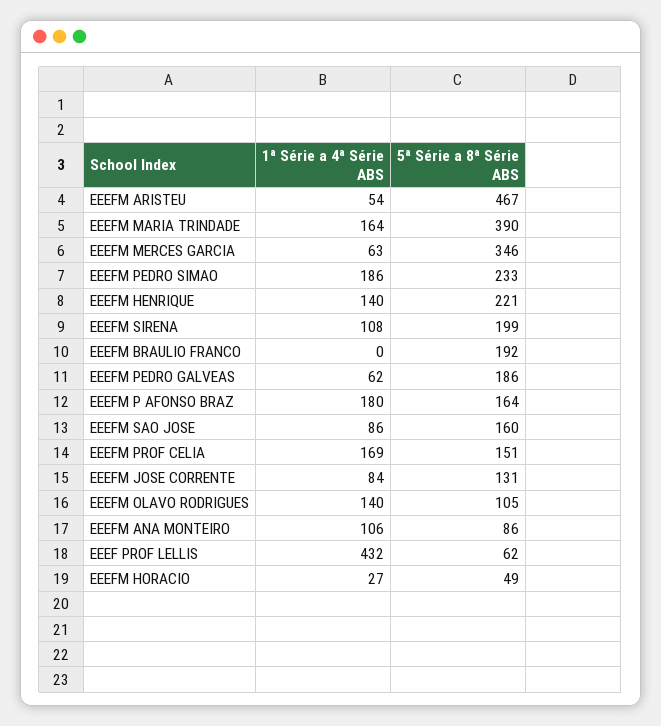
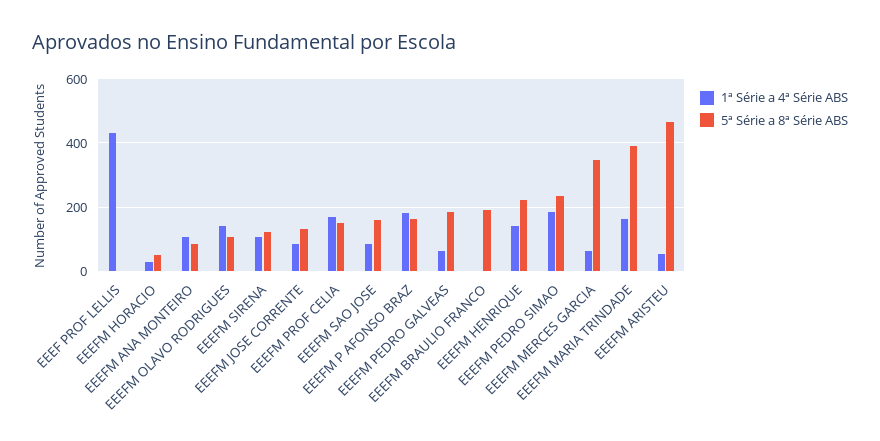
5ª Série a 8ª Série ABS, EEEFM SIRENA: 199 -> 120
5ª Série a 8ª Série ABS, EEEF PROF LELLIS: 62 -> 0

